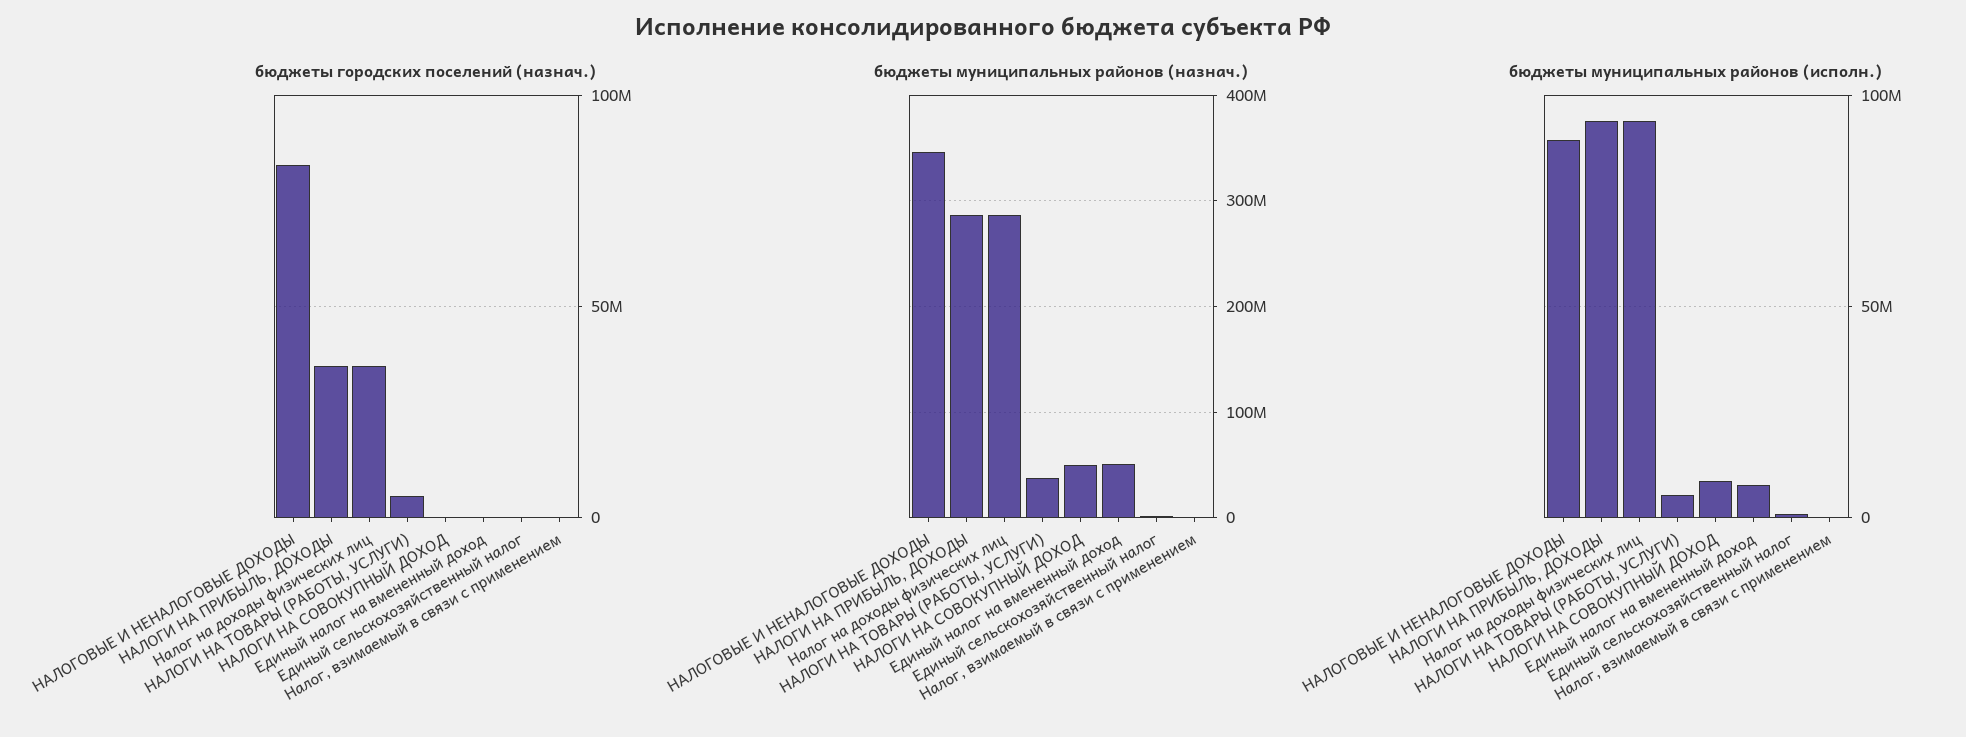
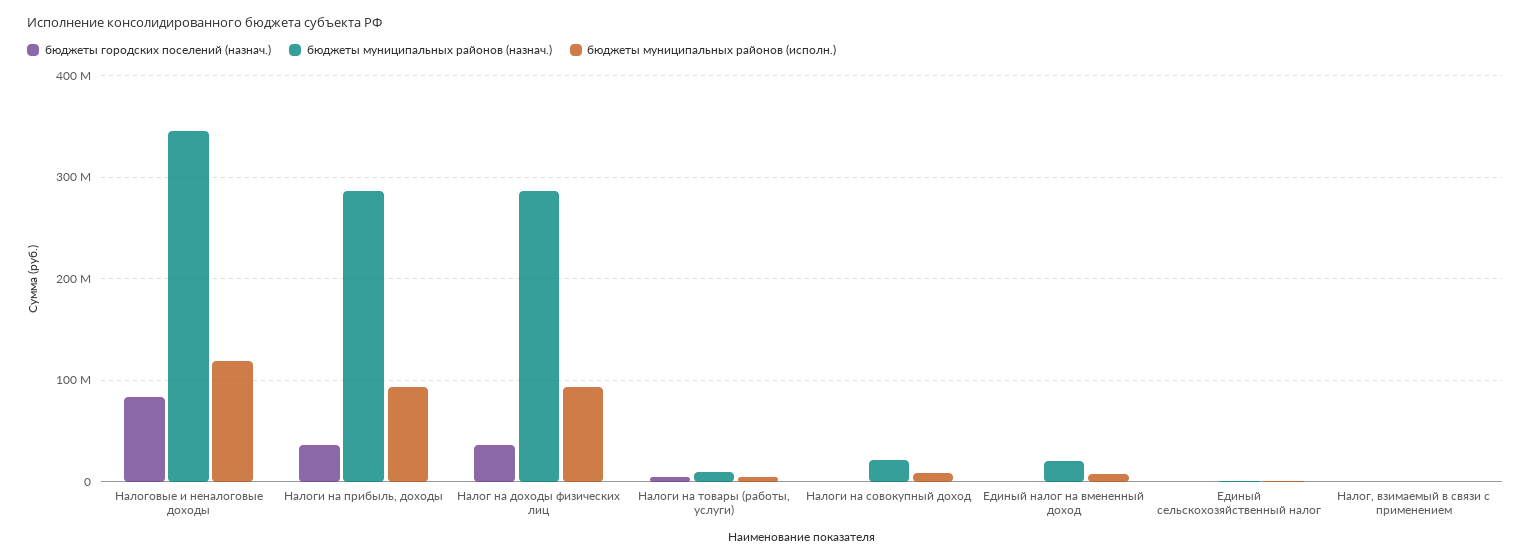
бюджеты муниципальных районов (назнач.), НАЛОГИ НА ТОВАРЫ (РАБОТЫ, УСЛУГИ): 40000000 -> 10000000
бюджеты муниципальных районов (назнач.), НАЛОГИ НА СОВОКУПНЫЙ ДОХОД: 50000000 -> 20000000
бюджеты муниципальных районов (назнач.), Единый налог на вмененный доход: 50000000 -> 20000000
бюджеты муниципальных районов (исполн.), НАЛОГОВЫЕ И НЕНАЛОГОВЫЕ ДОХОДЫ: 90000000 -> 120000000

